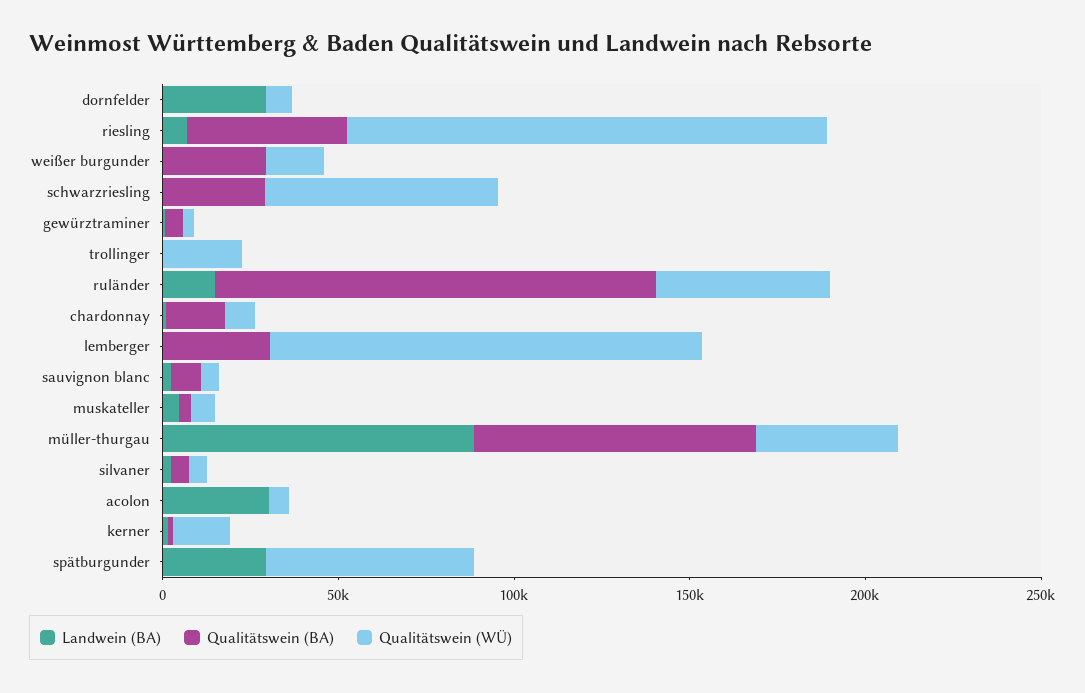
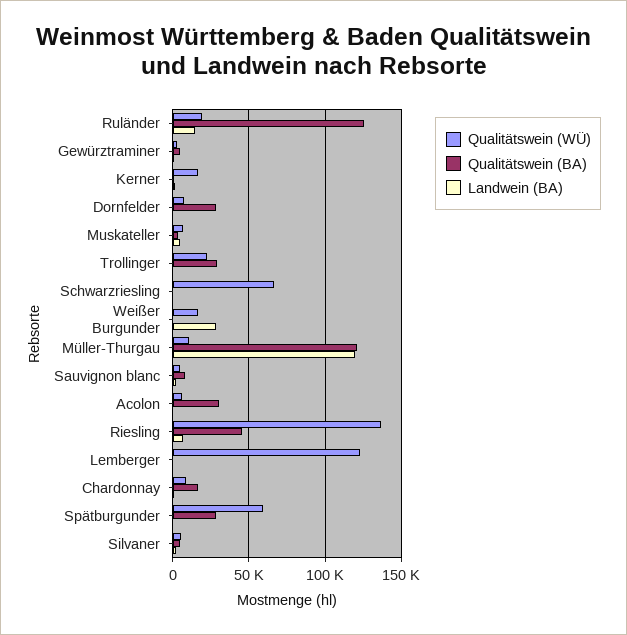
Landwein (BA), dornfelder: 30000 -> 0
Qualitätswein (BA), dornfelder: 0 -> 30000
Landwein (BA), weißer burgunder: 0 -> 30000
Qualitätswein (BA), weißer burgunder: 30000 -> 0
Qualitätswein (BA), schwarzriesling: 30000 -> 0
Qualitätswein (BA), trollinger: 0 -> 30000
Qualitätswein (WÜ), ruländer: 50000 -> 20000
Qualitätswein (BA), lemberger: 30000 -> 0
Landwein (BA), müller-thurgau: 90000 -> 120000
Qualitätswein (BA), müller-thurgau: 80000 -> 120000
Qualitätswein (WÜ), müller-thurgau: 40000 -> 10000
Landwein (BA), acolon: 30000 -> 0
Qualitätswein (BA), acolon: 0 -> 30000
Landwein (BA), spätburgunder: 30000 -> 0
Qualitätswein (BA), spätburgunder: 0 -> 30000

